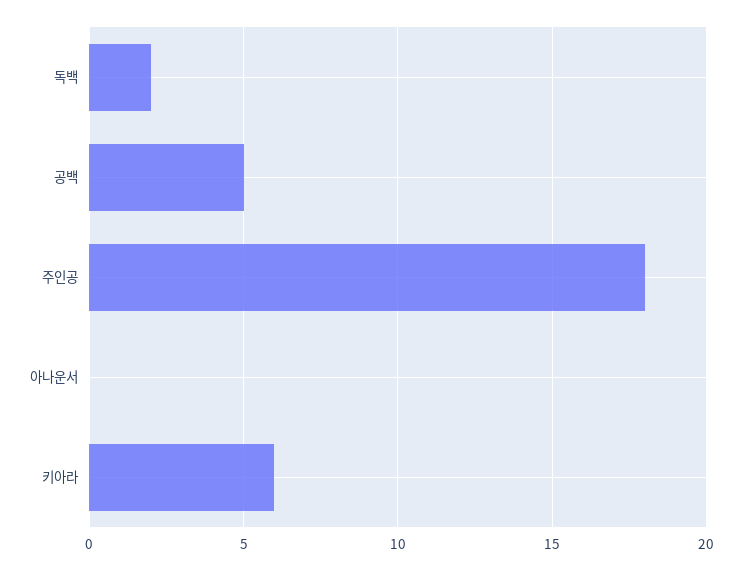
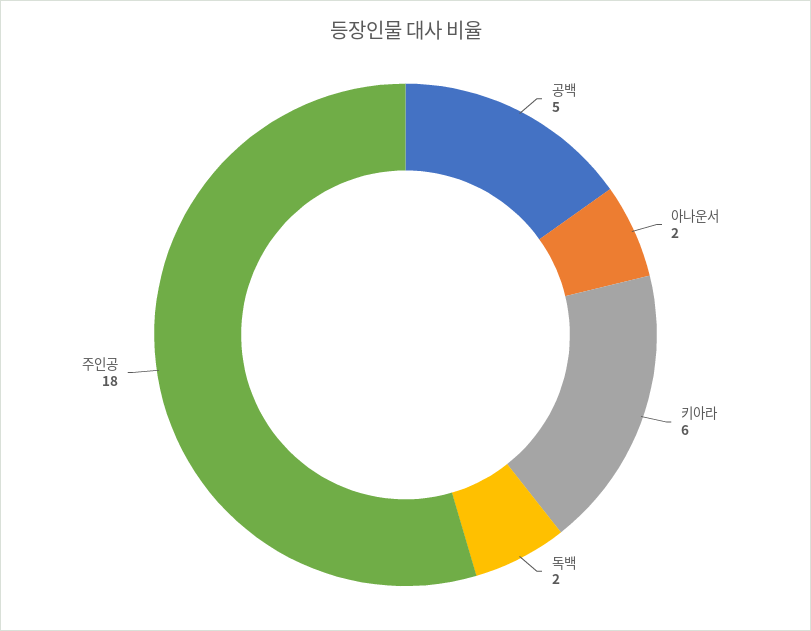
아나운서: 0 -> 2

